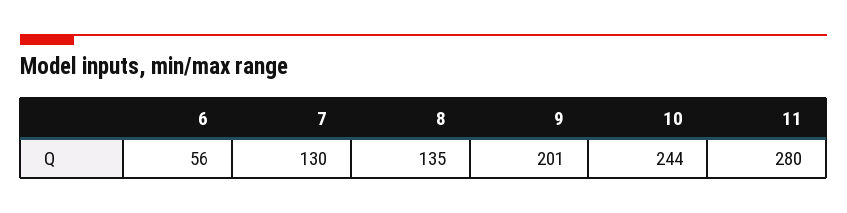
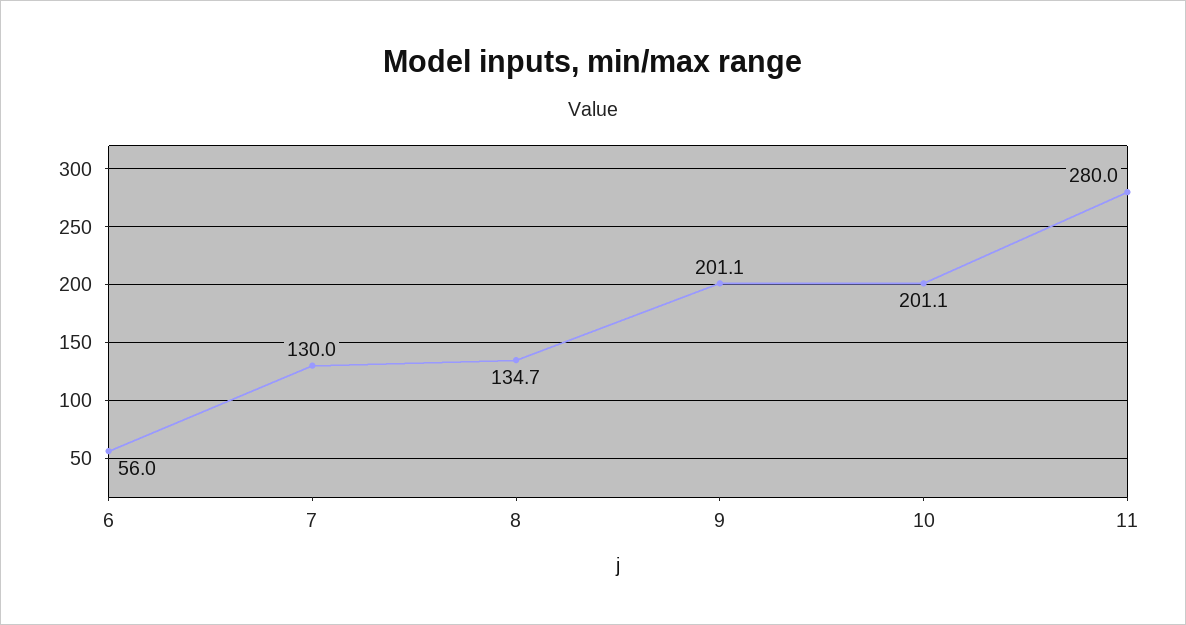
10: 244 -> 201.1

